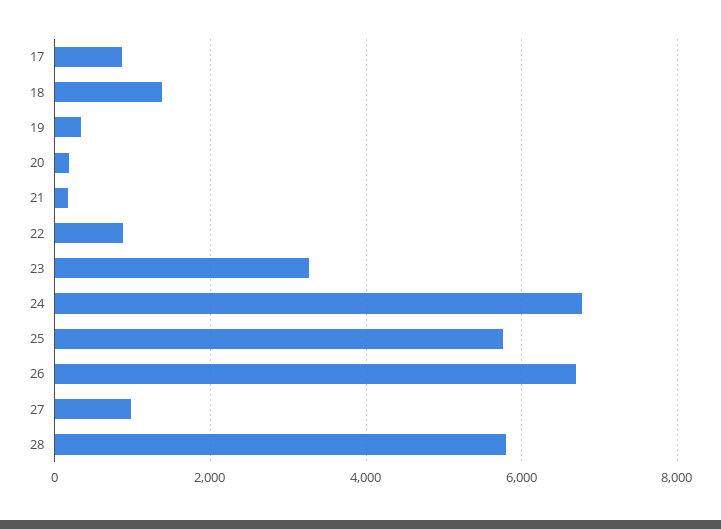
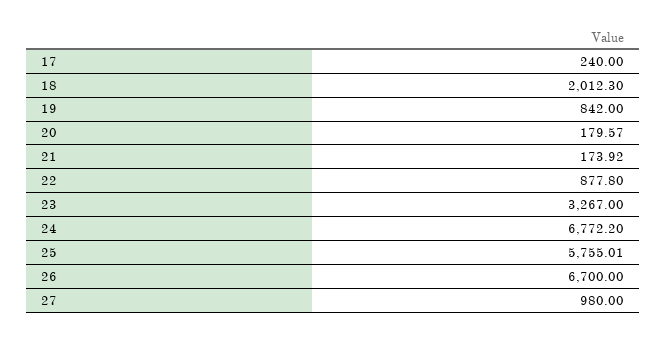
17: 800 -> 240
18: 1400 -> 2012.3
19: 400 -> 842
28: 5800 -> none

